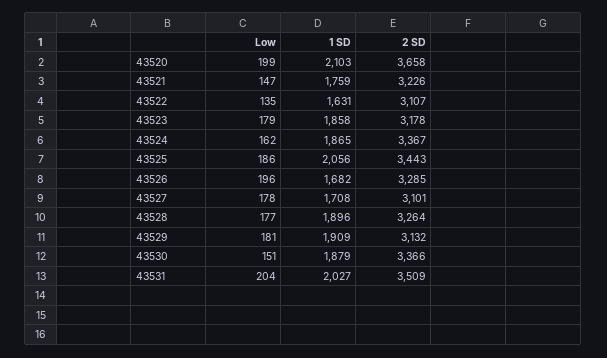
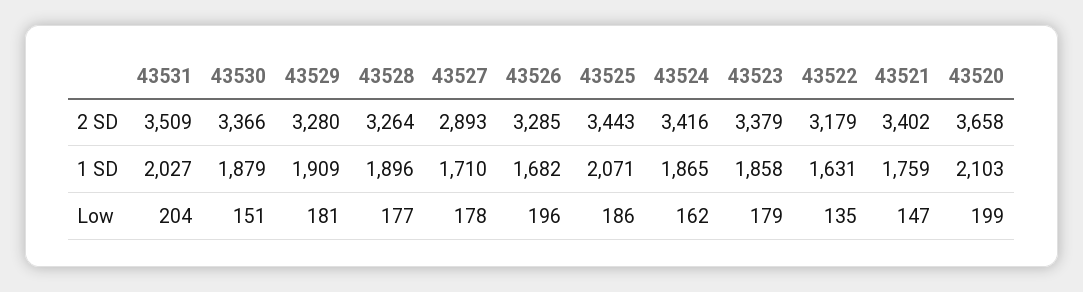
2 SD, 43521: 3226 -> 3402
2 SD, 43522: 3107 -> 3179
2 SD, 43523: 3178 -> 3379
2 SD, 43524: 3367 -> 3416
1 SD, 43525: 2056 -> 2071
1 SD, 43527: 1708 -> 1710
2 SD, 43527: 3101 -> 2893
2 SD, 43529: 3132 -> 3280

